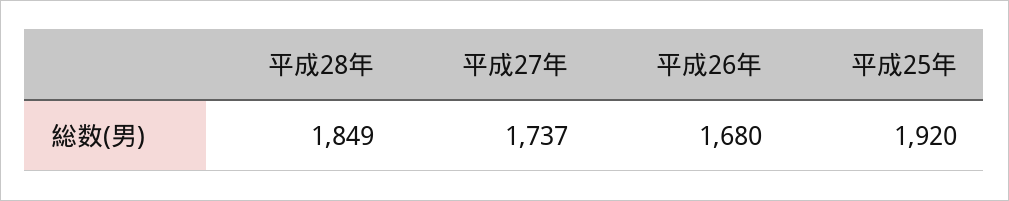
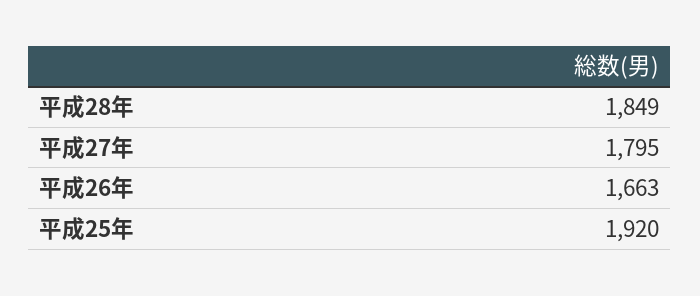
平成27年: 1737 -> 1795
平成26年: 1680 -> 1663

